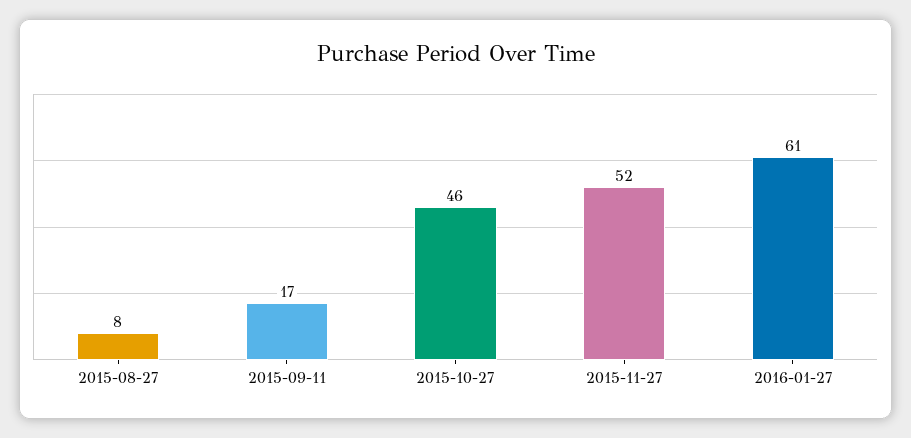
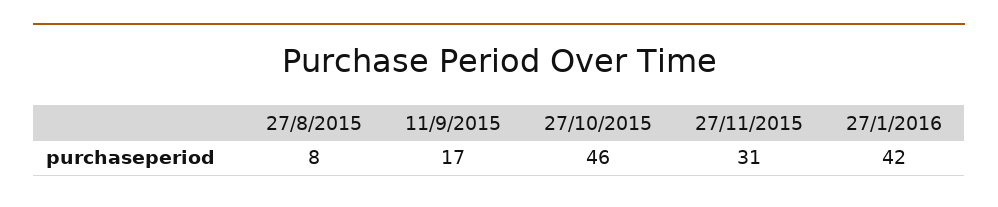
2015-11-27: 52 -> 31
2016-01-27: 61 -> 42

